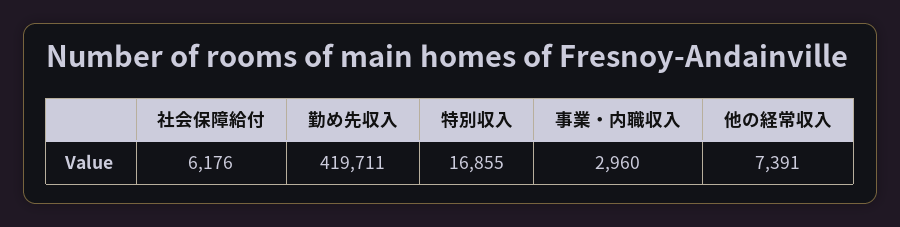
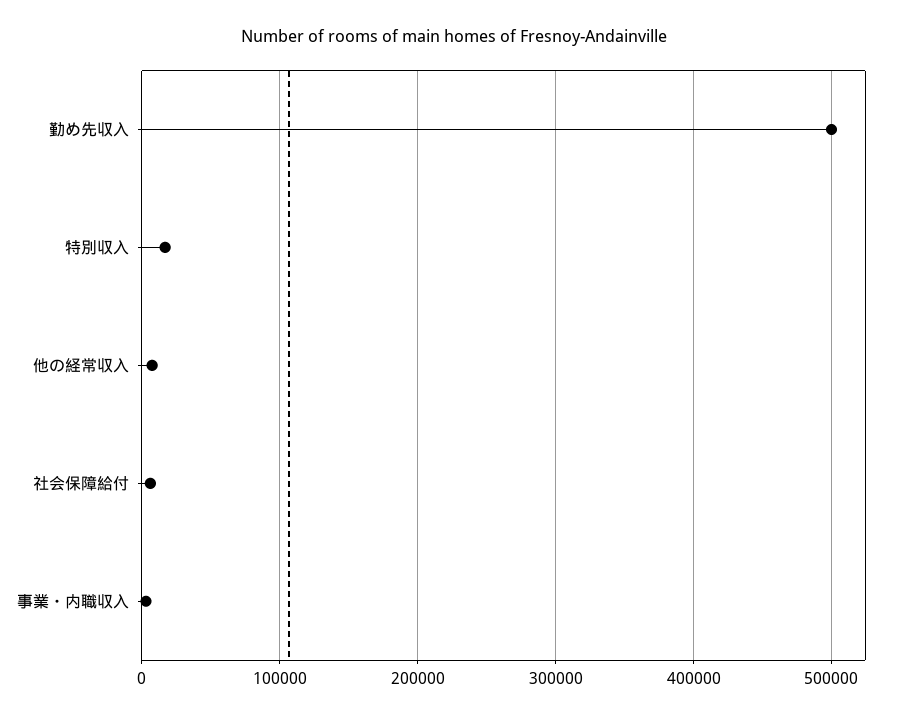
勤め先収入: 419711 -> 500000

